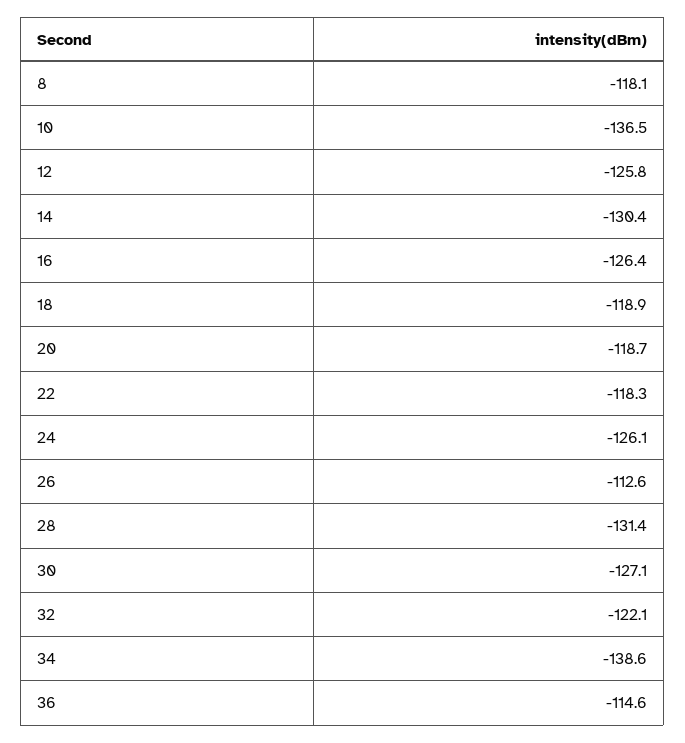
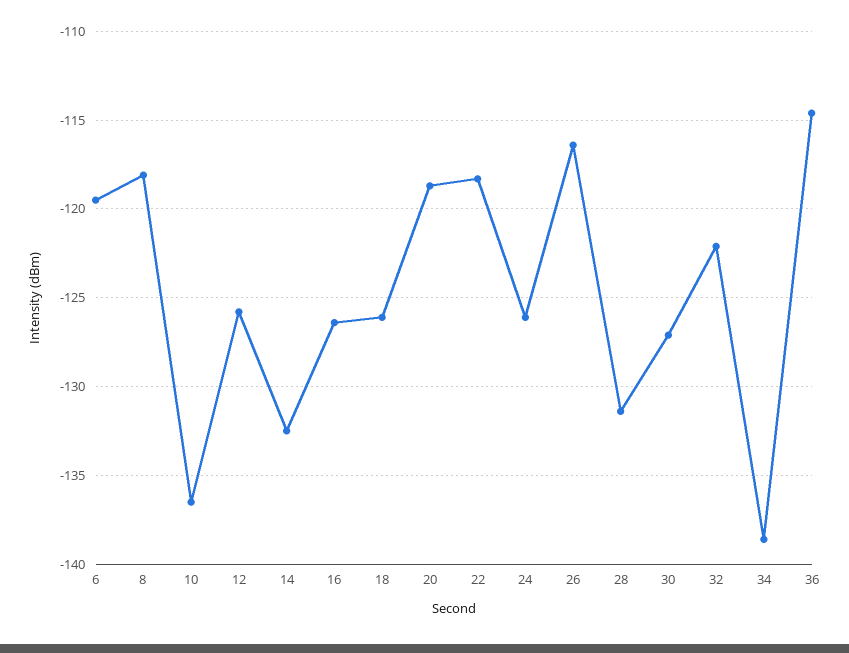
14: -130.4 -> -132.5
18: -118.9 -> -126
26: -112.6 -> -116.5
6: none -> -119.5

